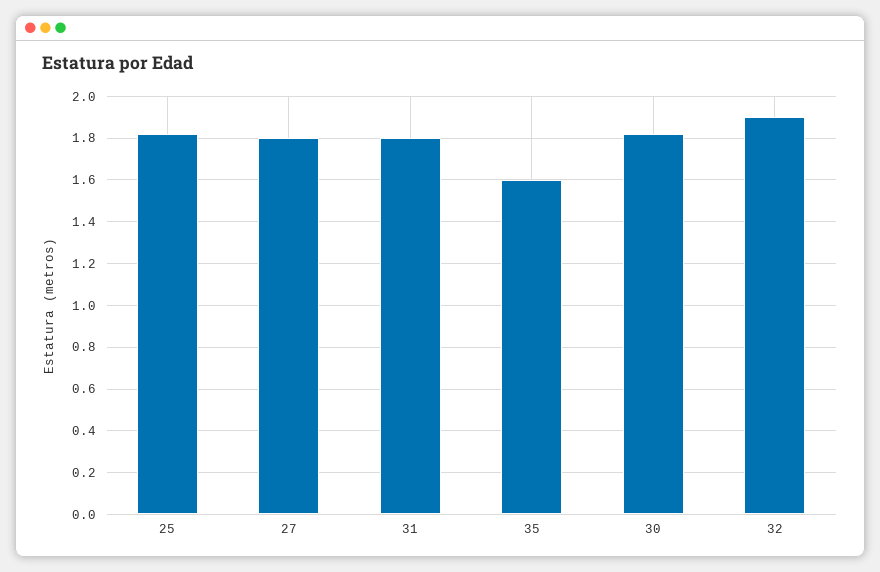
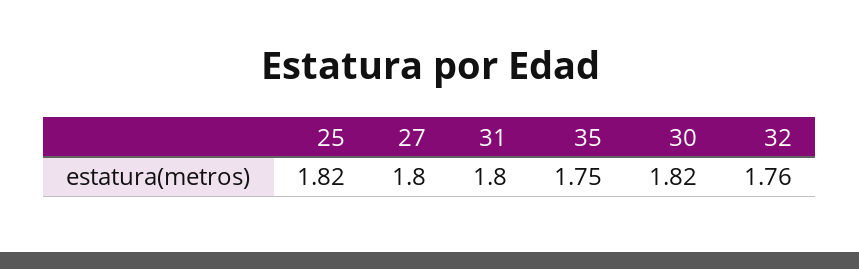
35: 1.6 -> 1.75
32: 1.9 -> 1.76

